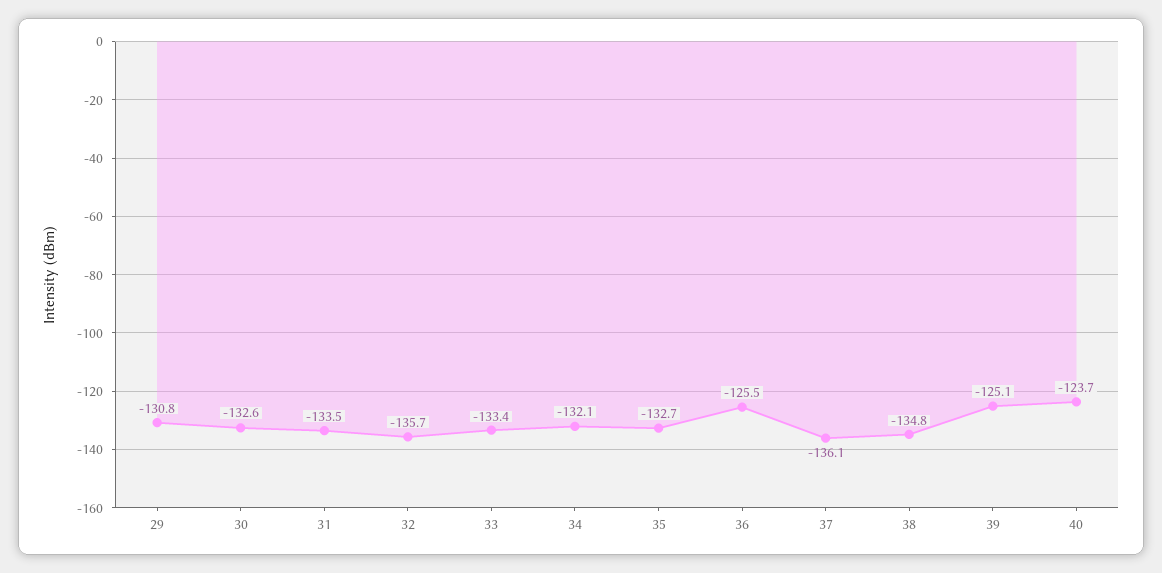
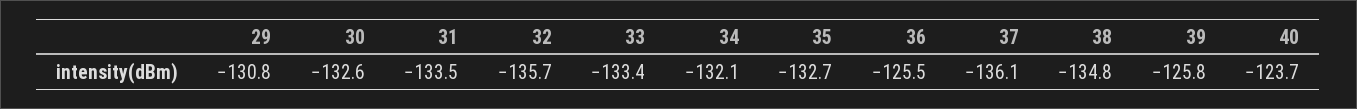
39: -125.1 -> -125.8

